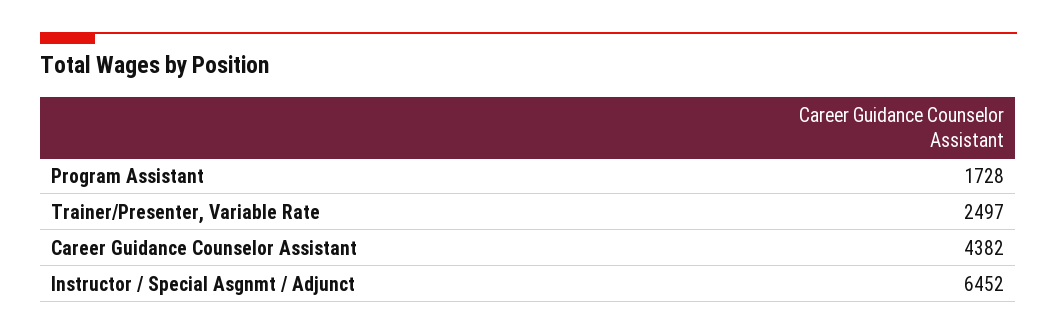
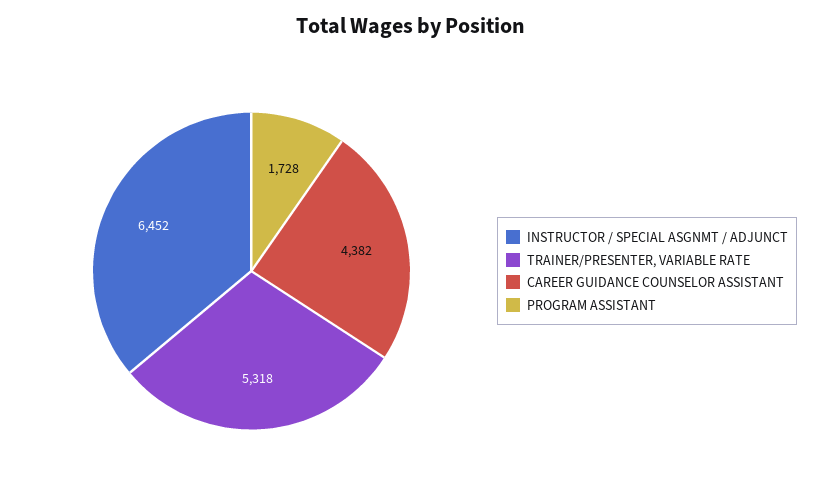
Trainer/Presenter, Variable Rate: 2497 -> 5318

